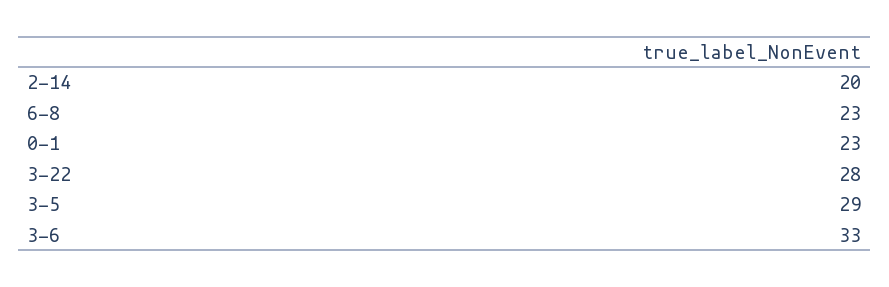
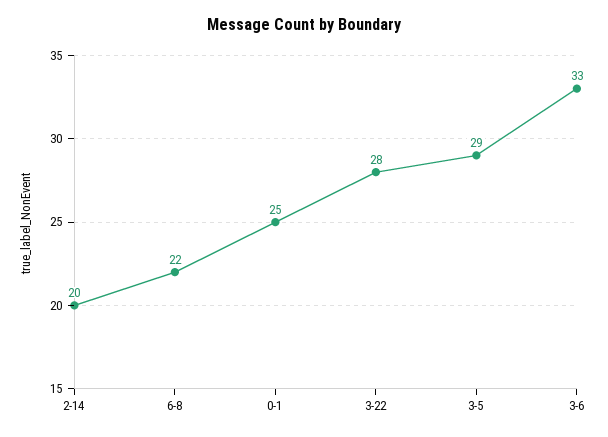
6-8: 23 -> 22
0-1: 23 -> 25

